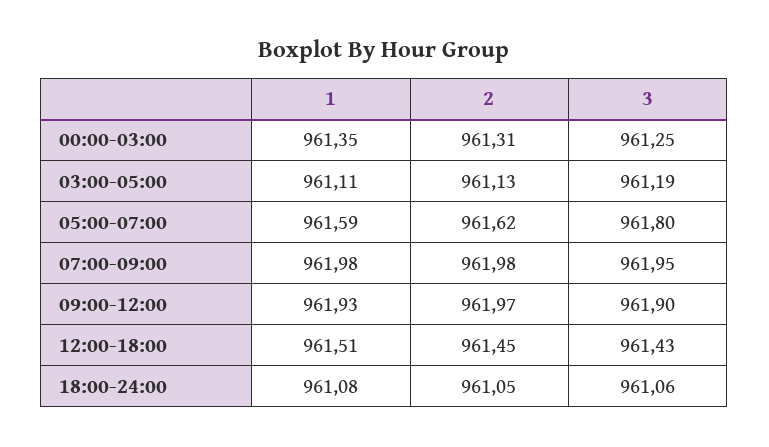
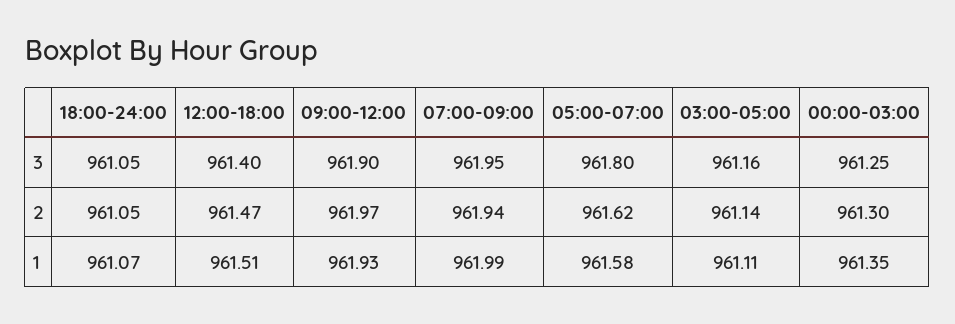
2, 00:00-03:00: 961.31 -> 961.3
2, 03:00-05:00: 961.13 -> 961.14
3, 03:00-05:00: 961.19 -> 961.16
1, 05:00-07:00: 961.59 -> 961.58
1, 07:00-09:00: 961.98 -> 961.99
2, 07:00-09:00: 961.98 -> 961.94
2, 12:00-18:00: 961.45 -> 961.47
3, 12:00-18:00: 961.43 -> 961.4
1, 18:00-24:00: 961.08 -> 961.07
3, 18:00-24:00: 961.06 -> 961.05

